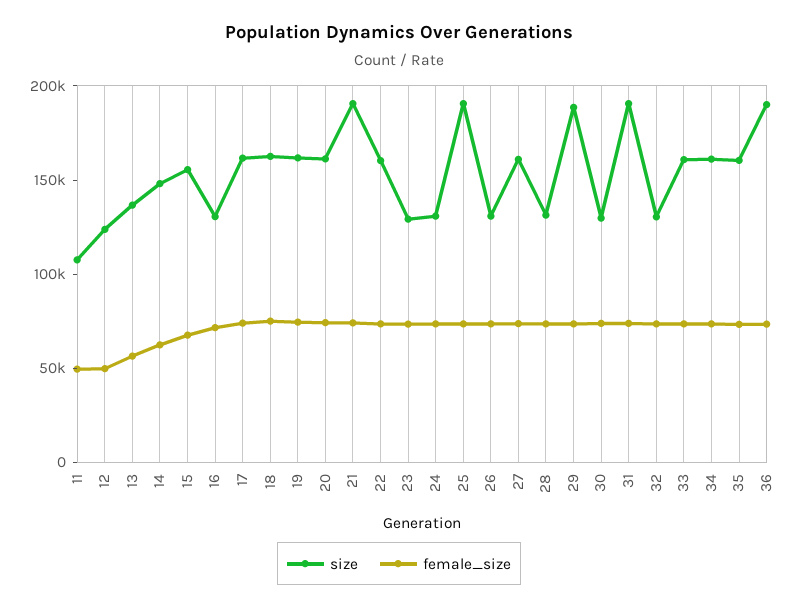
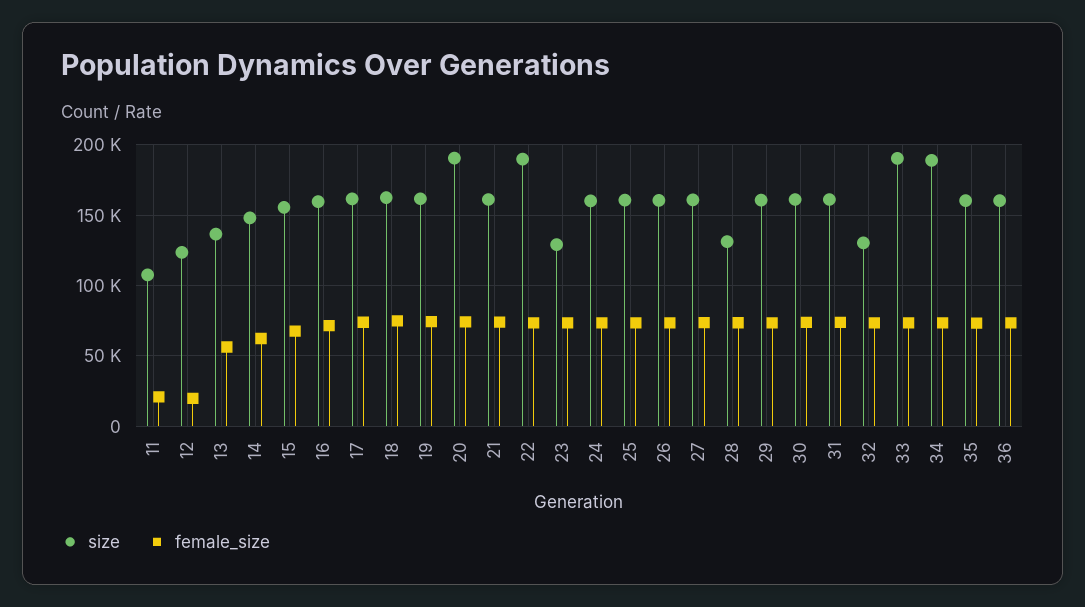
female_size, 11: 50000 -> 20000
female_size, 12: 50000 -> 20000
size, 16: 130000 -> 160000
size, 20: 160000 -> 190000
size, 21: 190000 -> 160000
size, 22: 160000 -> 190000
size, 24: 130000 -> 160000
size, 25: 190000 -> 160000
size, 26: 130000 -> 160000
size, 29: 190000 -> 160000
size, 30: 130000 -> 160000
size, 31: 190000 -> 160000
size, 33: 160000 -> 190000
size, 34: 160000 -> 190000
size, 36: 190000 -> 160000

